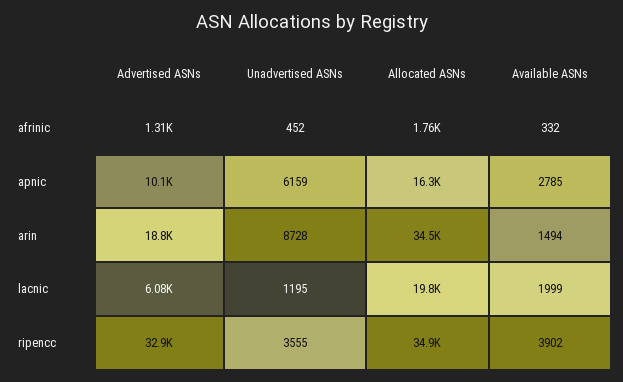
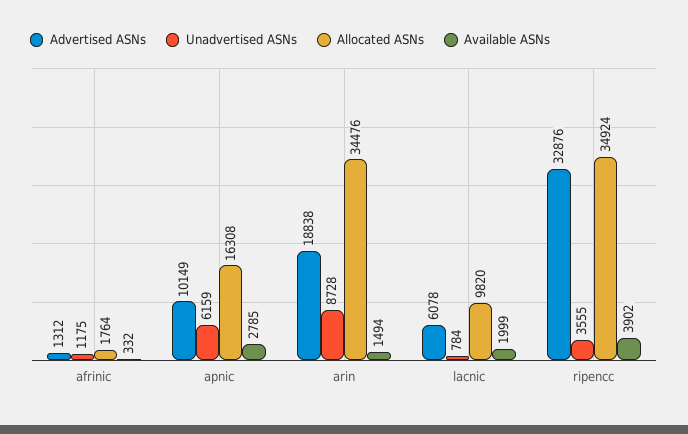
Unadvertised ASNs, afrinic: 452 -> 1175
Unadvertised ASNs, lacnic: 1195 -> 784
Allocated ASNs, lacnic: 19800 -> 9820

